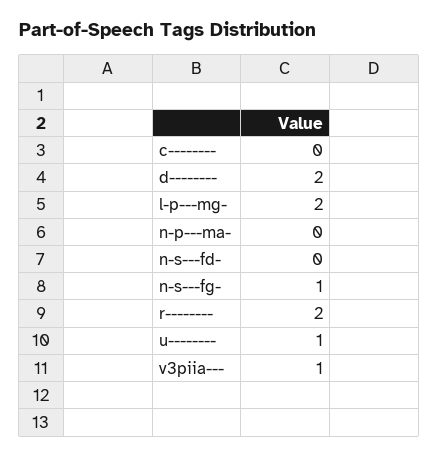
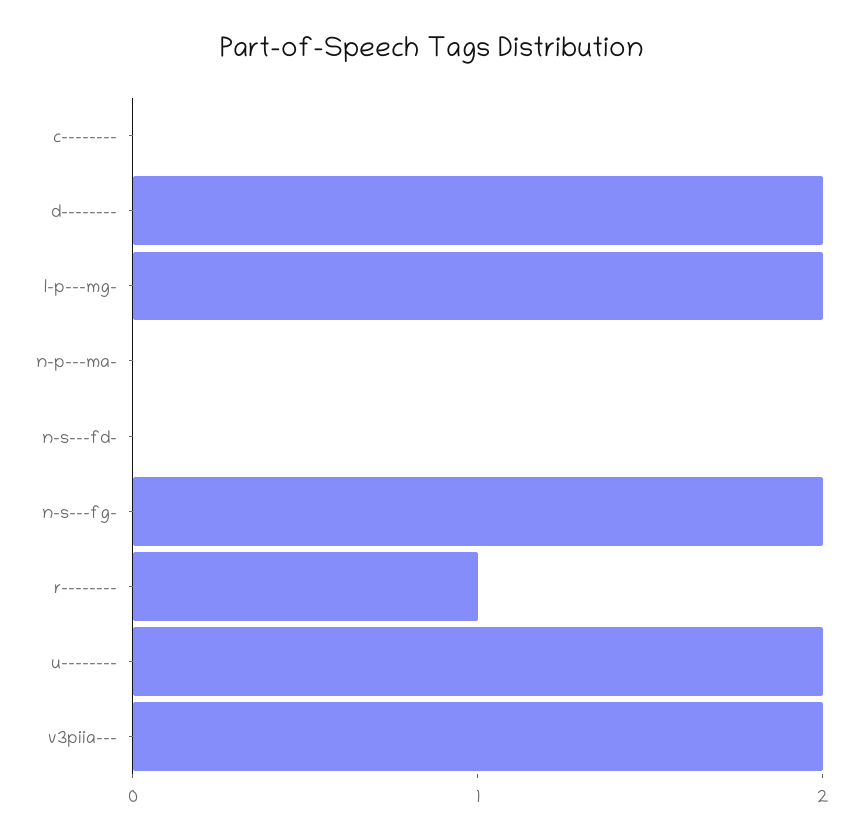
n-s---fg-: 1 -> 2
r--------: 2 -> 1
u--------: 1 -> 2
v3piia---: 1 -> 2

